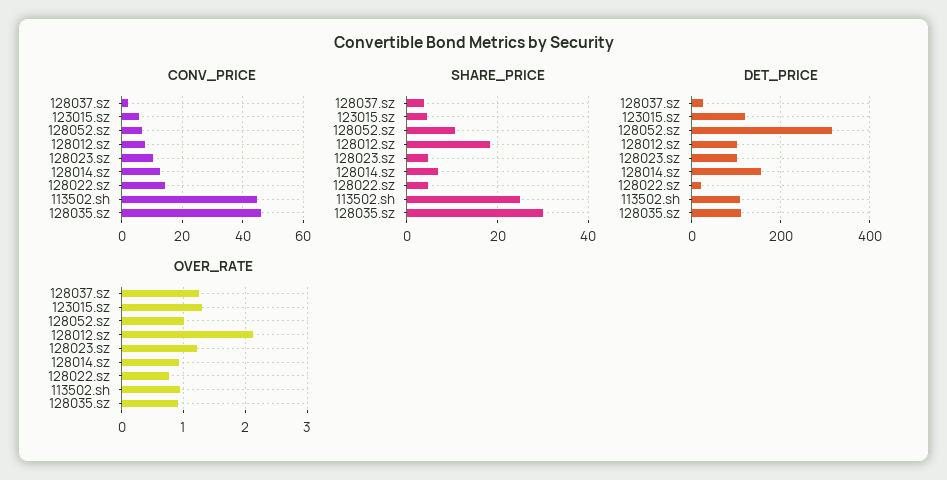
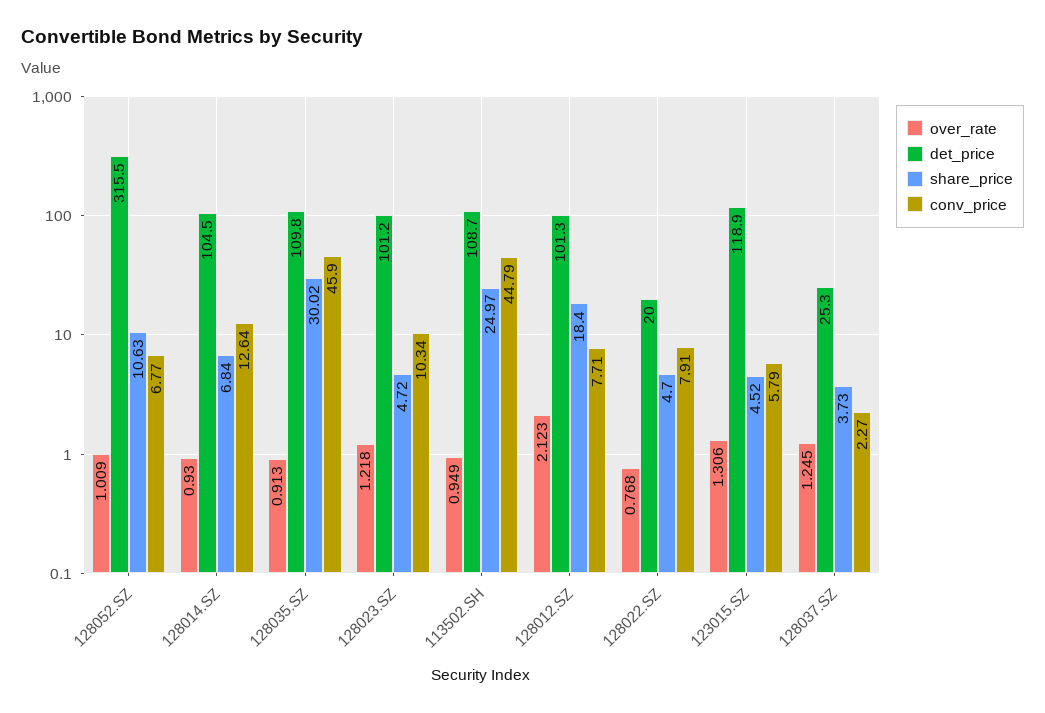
CONV_PRICE, 128022.sz: 14 -> 7.91
DET_PRICE, 128014.sz: 160 -> 104.5

